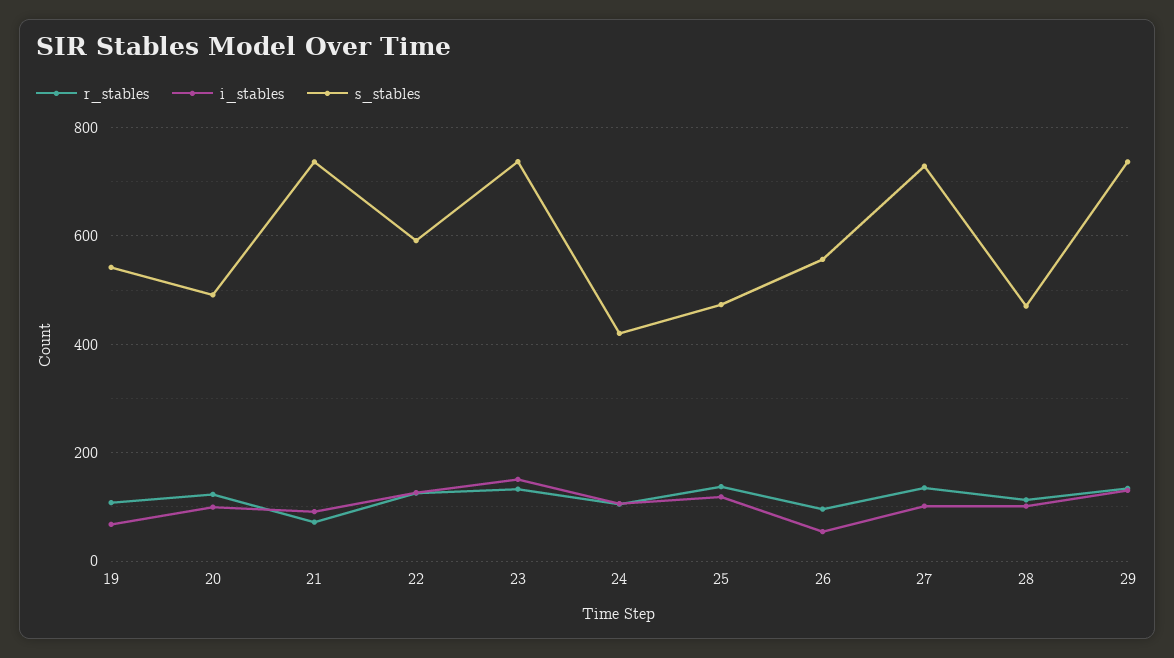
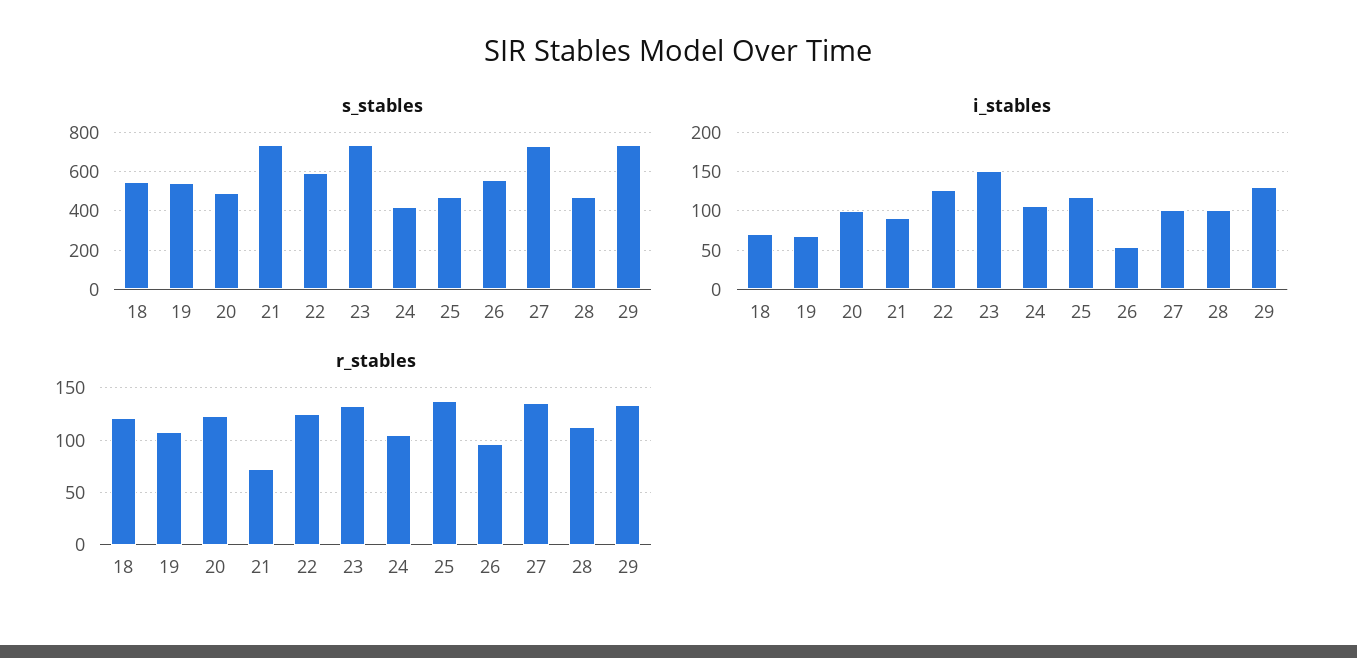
s_stables, 18: none -> 550
i_stables, 18: none -> 70
r_stables, 18: none -> 120

